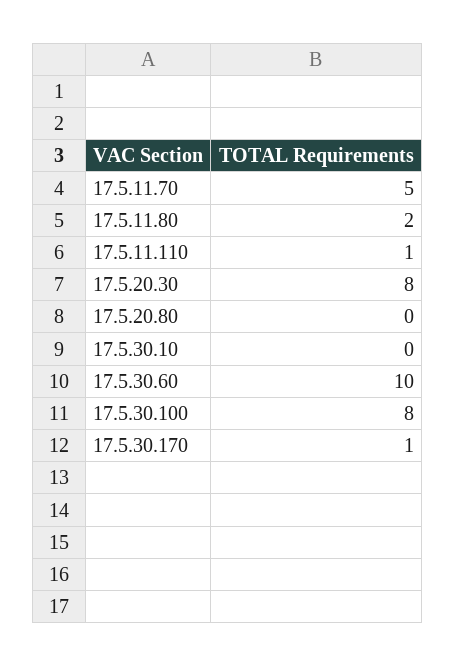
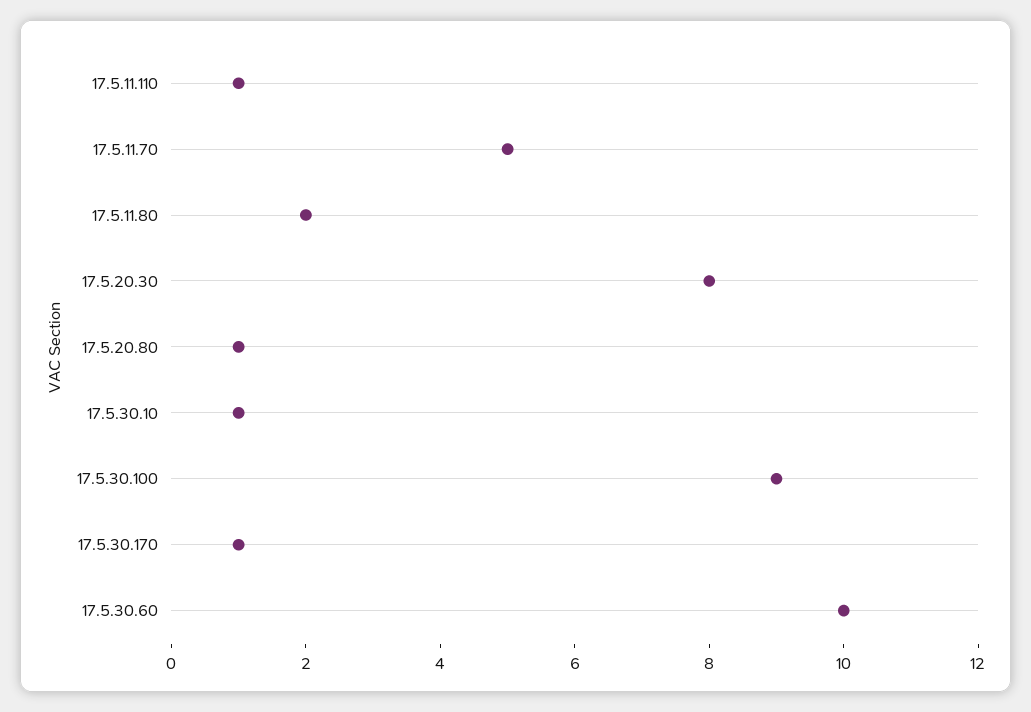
17.5.20.80: 0 -> 1
17.5.30.10: 0 -> 1
17.5.30.100: 8 -> 9

